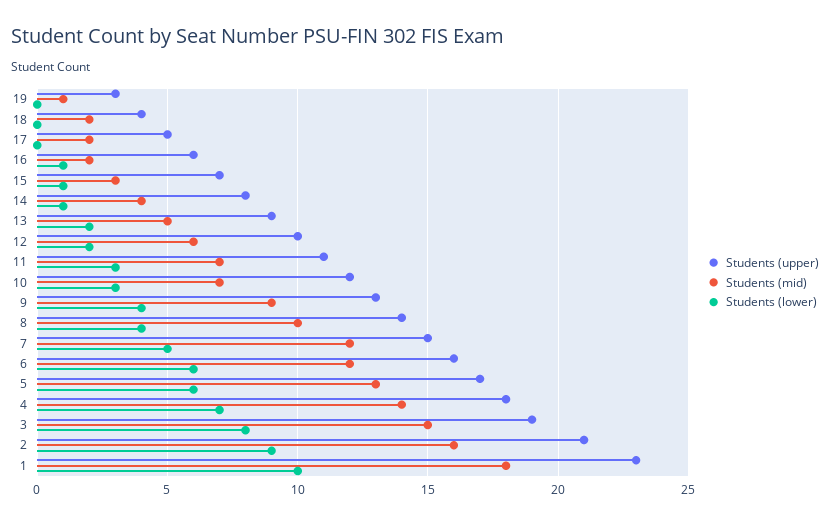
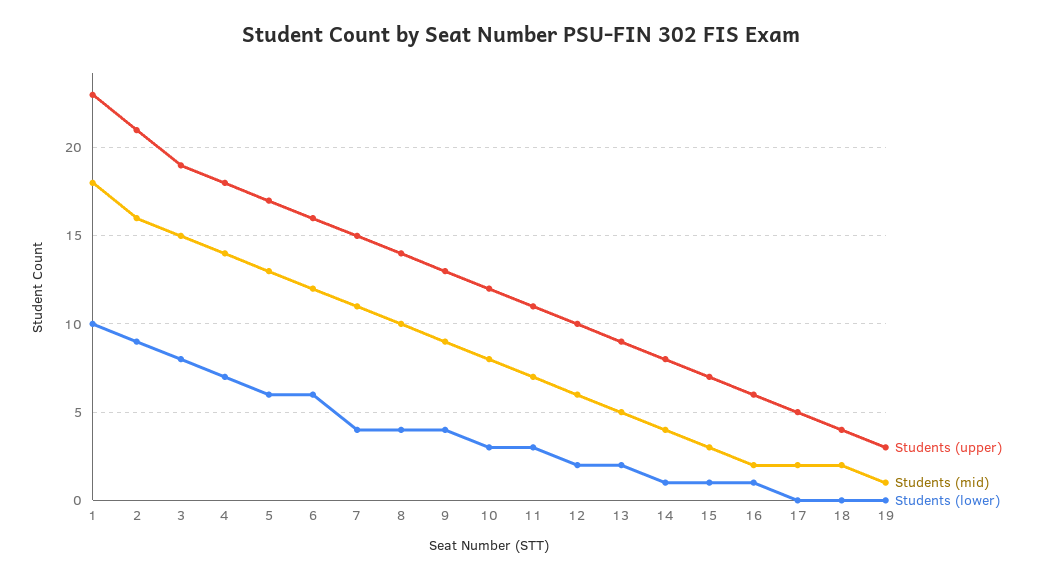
Students (mid), 10: 7 -> 8
Students (mid), 7: 12 -> 11
Students (lower), 7: 5 -> 4

